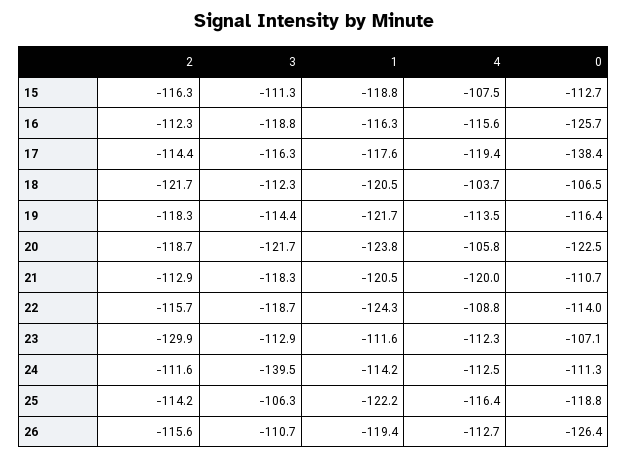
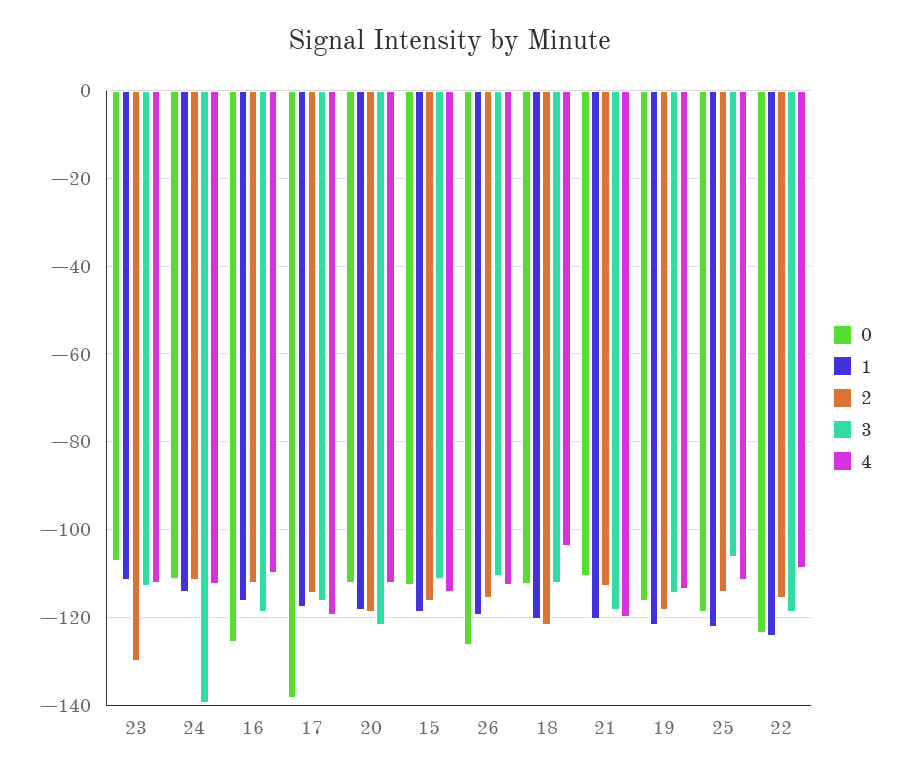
4, 15: -107.5 -> -114
4, 16: -115.6 -> -110
0, 18: -106.5 -> -112
1, 20: -123.8 -> -118
4, 20: -105.8 -> -112
0, 20: -122.5 -> -112
0, 22: -114 -> -124
4, 25: -116.4 -> -112

